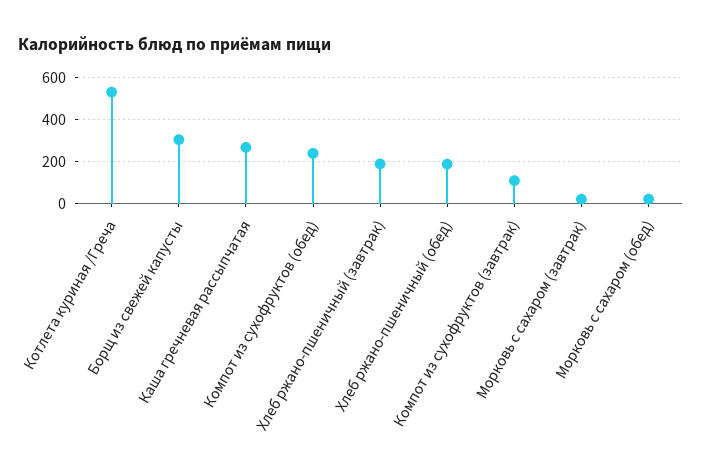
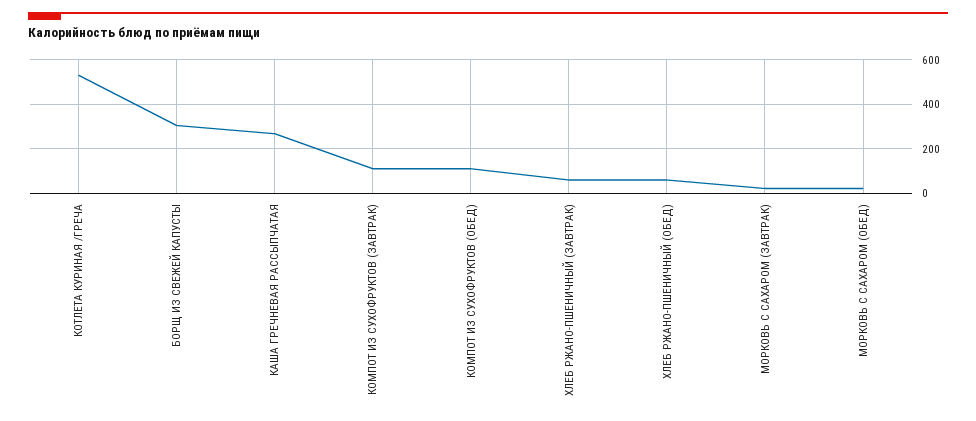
Компот из сухофруктов (обед): 250 -> 100
Хлеб ржано-пшеничный (завтрак): 200 -> 50
Хлеб ржано-пшеничный (обед): 200 -> 50

